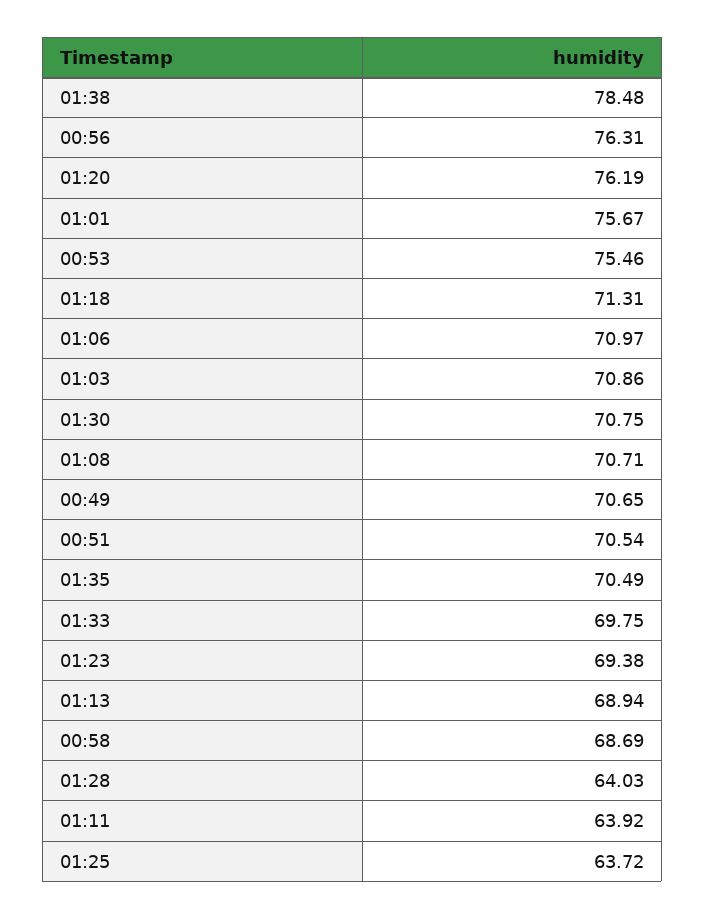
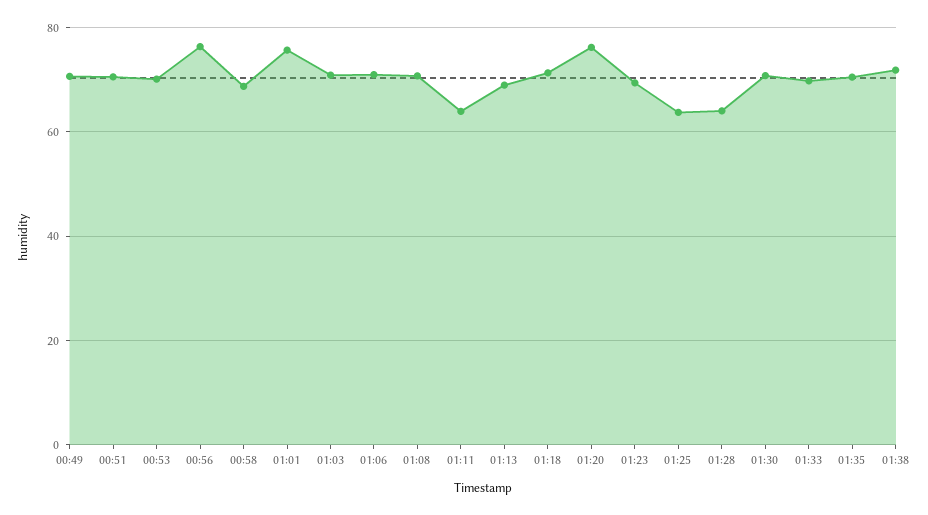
01:38: 78.48 -> 72
00:53: 75.46 -> 70

